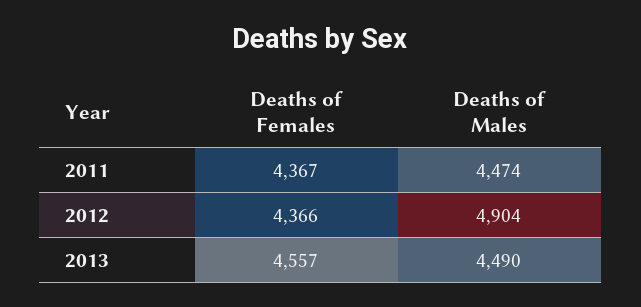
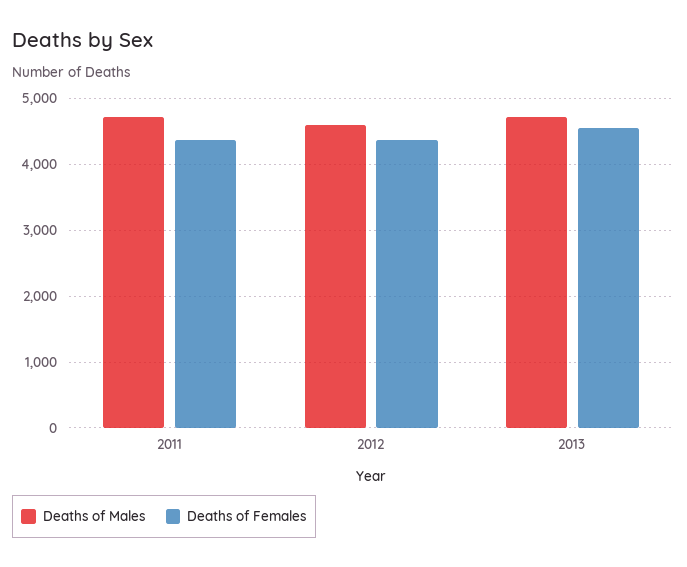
Deaths of Males, 2011: 4474 -> 4700
Deaths of Males, 2012: 4904 -> 4600
Deaths of Males, 2013: 4490 -> 4700

